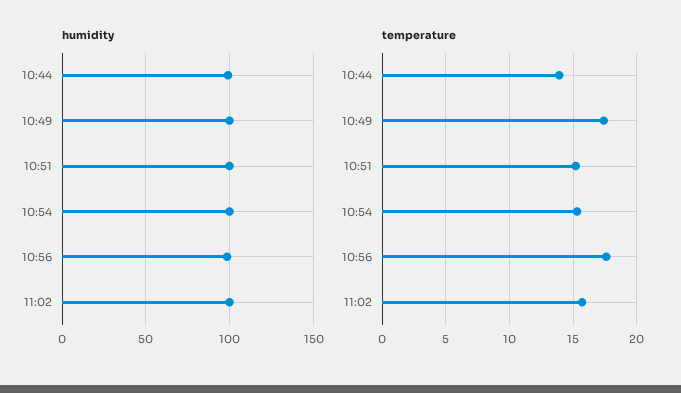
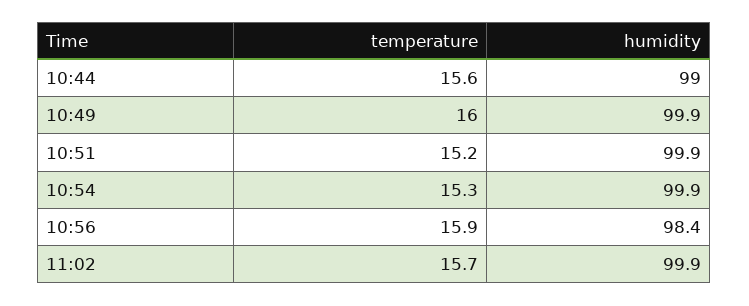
temperature, 10:44: 14 -> 15.6
temperature, 10:49: 17.5 -> 16
temperature, 10:56: 17.5 -> 15.9

